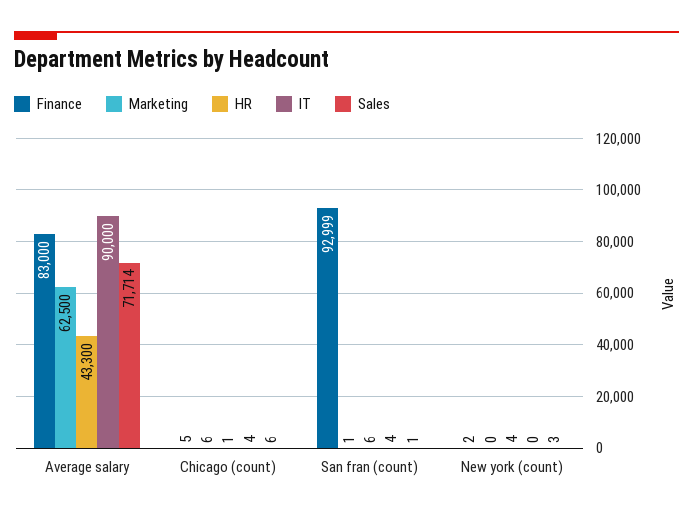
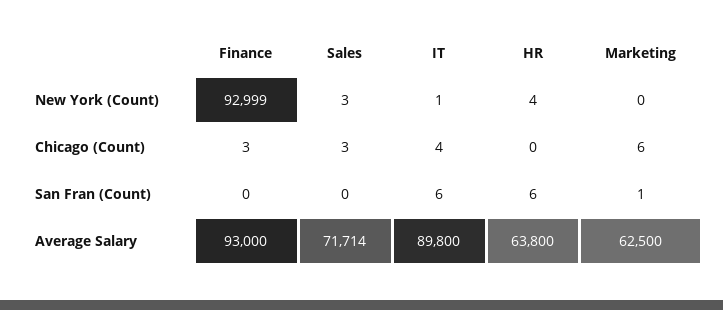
Finance, Average salary: 83000 -> 93000
HR, Average salary: 43300 -> 63800
IT, Average salary: 90000 -> 89800
Finance, Chicago (count): 5 -> 3
HR, Chicago (count): 1 -> 0
Sales, Chicago (count): 6 -> 3
Finance, San fran (count): 92999 -> 0
IT, San fran (count): 4 -> 6
Sales, San fran (count): 1 -> 0
Finance, New york (count): 2 -> 92999
IT, New york (count): 0 -> 1

